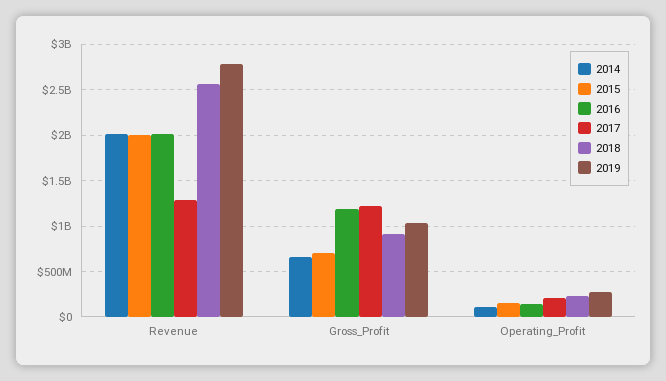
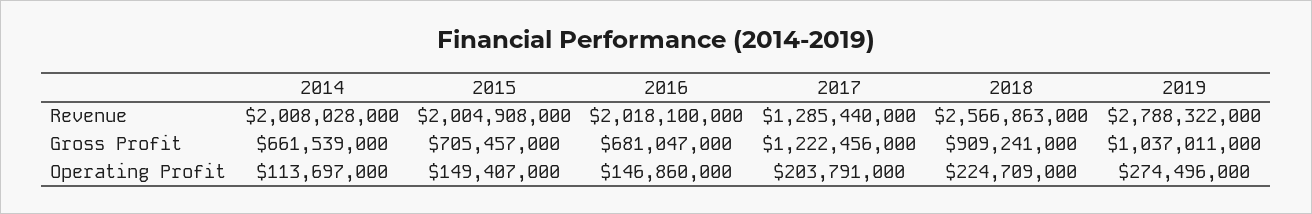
2016, Gross_Profit: 1200000000 -> 681047000

